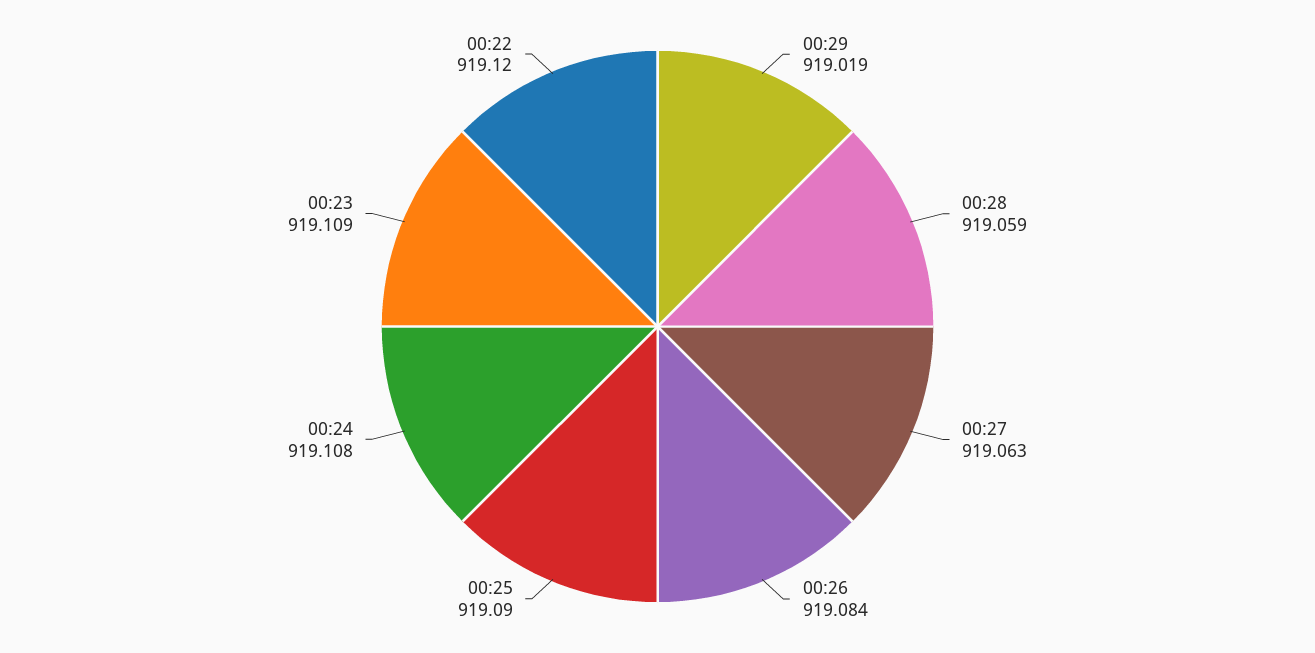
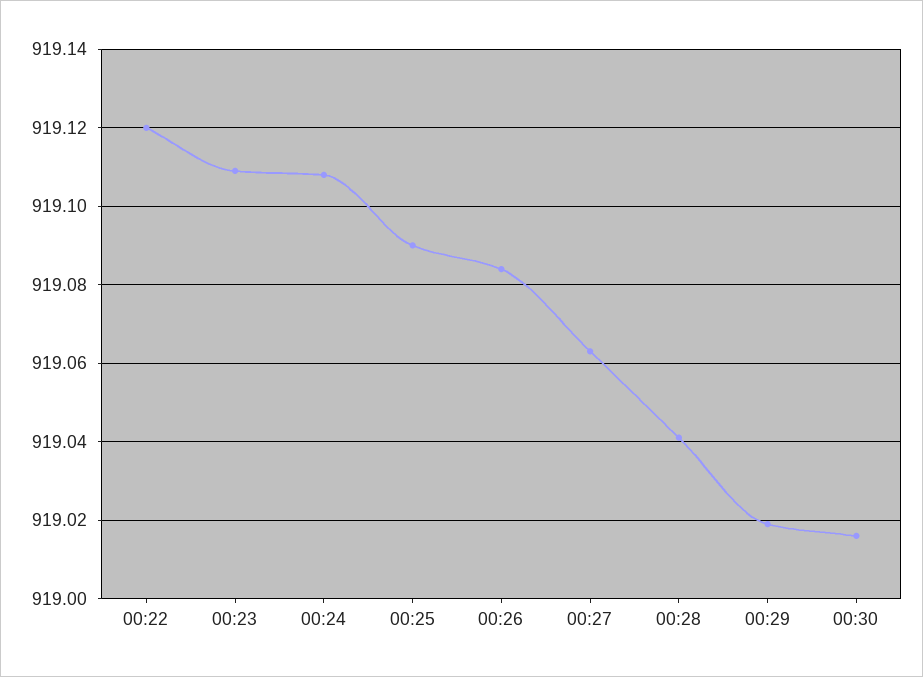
00:28: 919.059 -> 919.04
00:30: none -> 919.015

